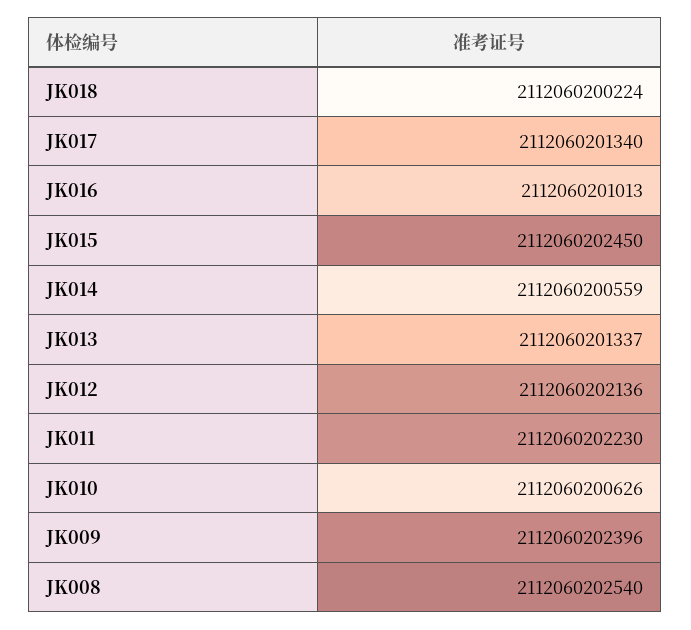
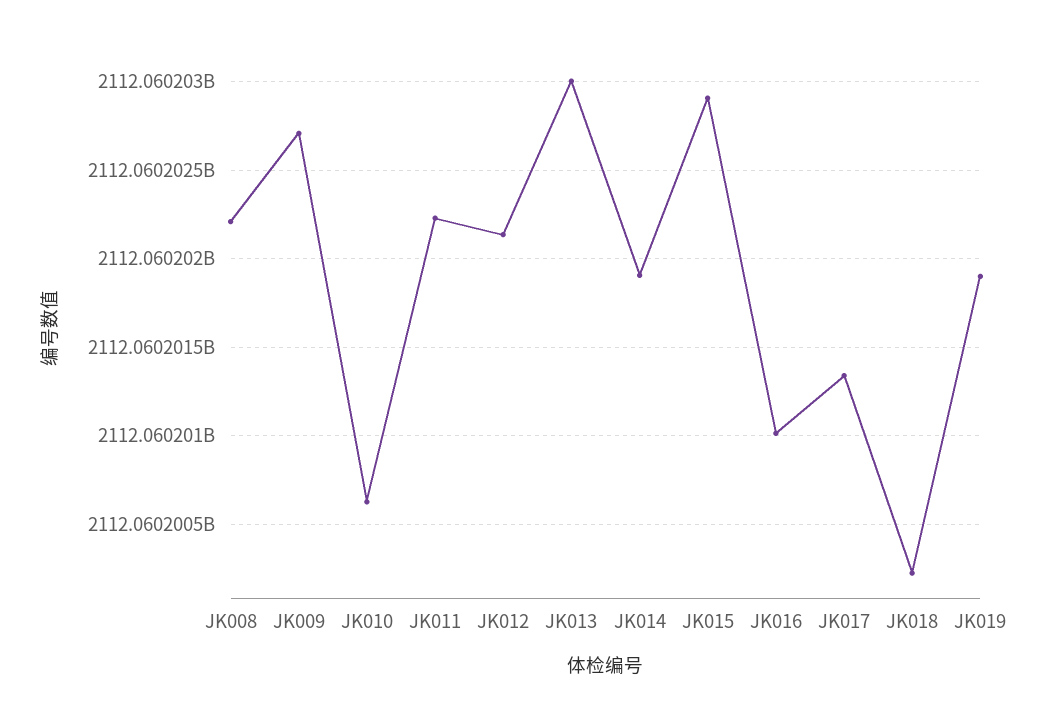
JK015: 2112060202450 -> 2112060202900
JK014: 2112060200559 -> 2112060201900
JK013: 2112060201337 -> 2112060203000
JK009: 2112060202396 -> 2112060202700
JK008: 2112060202540 -> 2112060202200
JK019: none -> 2112060201900

